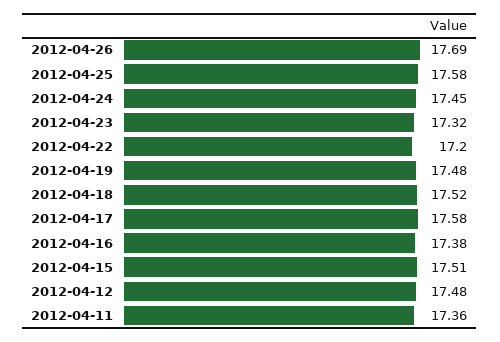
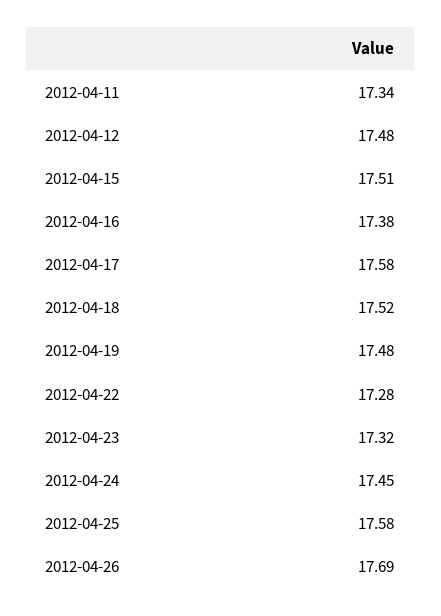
2012-04-22: 17.2 -> 17.28
2012-04-11: 17.36 -> 17.34

